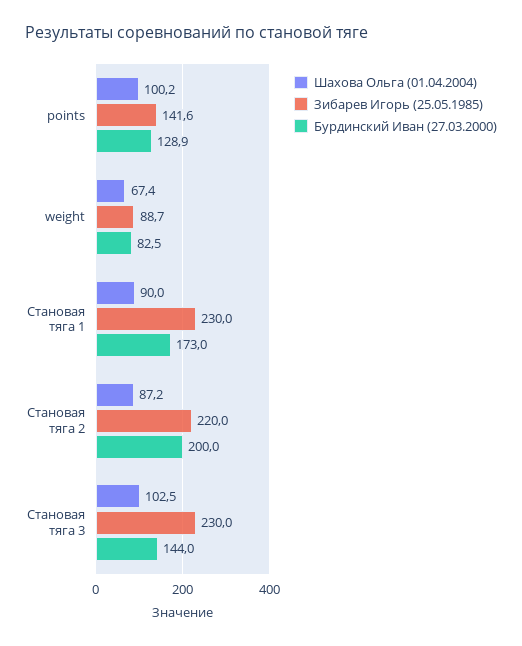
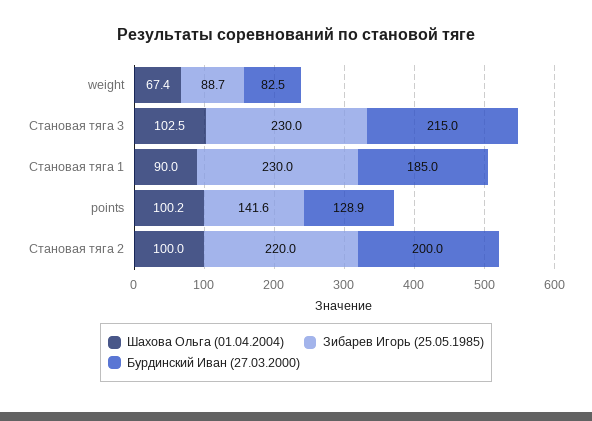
Бурдинский Иван (27.03.2000), Становая тяга 1: 173 -> 185
Шахова Ольга (01.04.2004), Становая тяга 2: 87.2 -> 100
Бурдинский Иван (27.03.2000), Становая тяга 3: 144 -> 215

